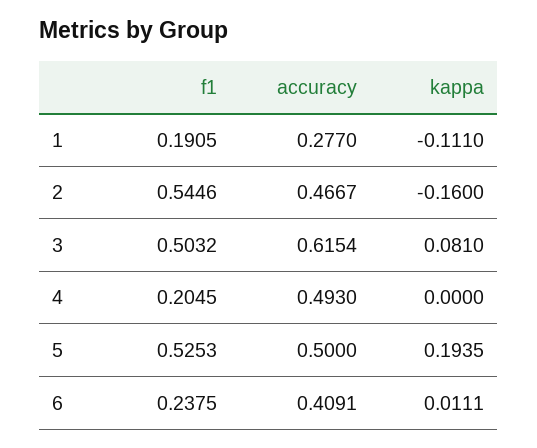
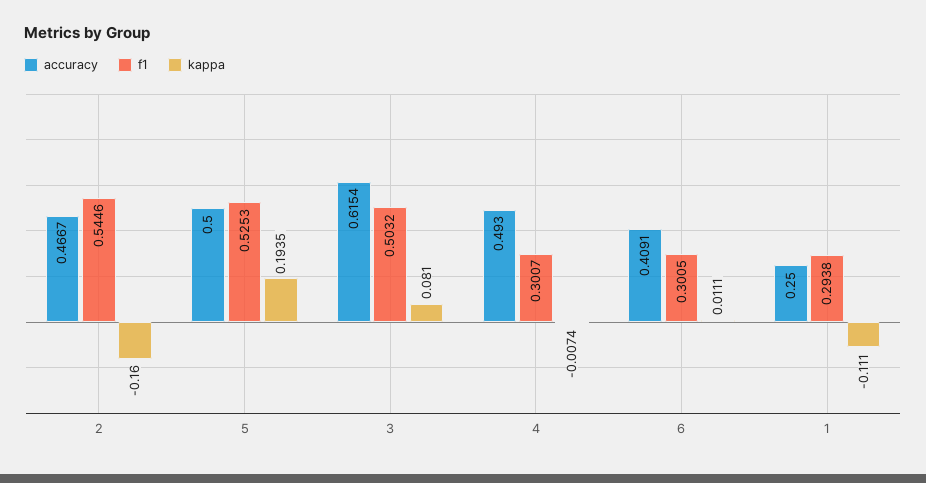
f1, 1: 0.1905 -> 0.2938
accuracy, 1: 0.277 -> 0.25
f1, 4: 0.2045 -> 0.3007
kappa, 4: 0 -> -0.0074
f1, 6: 0.2375 -> 0.3005

